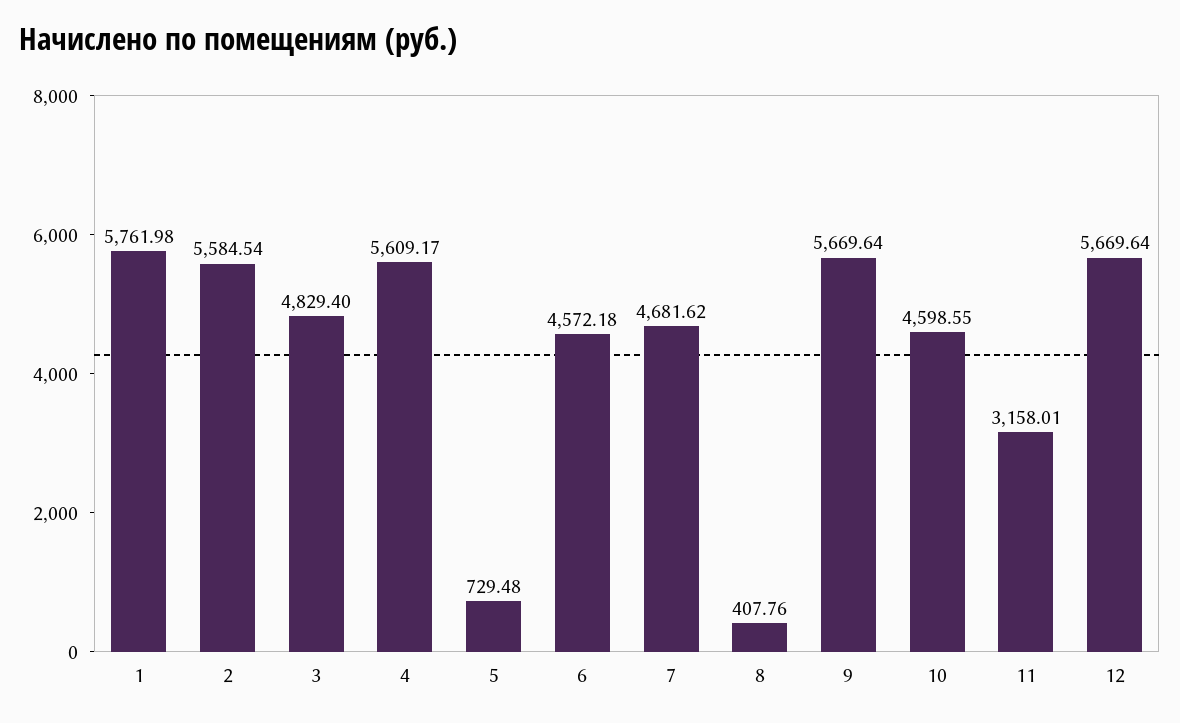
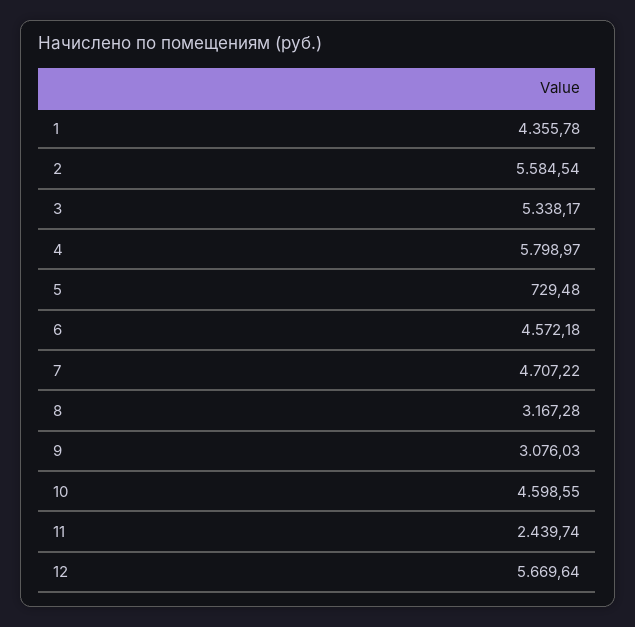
1: 5761.98 -> 4355.78
3: 4829.4 -> 5338.17
4: 5609.17 -> 5798.97
7: 4681.62 -> 4707.22
8: 407.76 -> 3167.28
9: 5669.64 -> 3076.03
11: 3158.01 -> 2439.74

